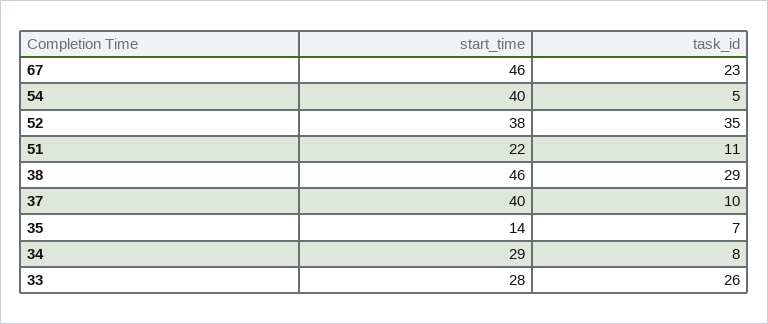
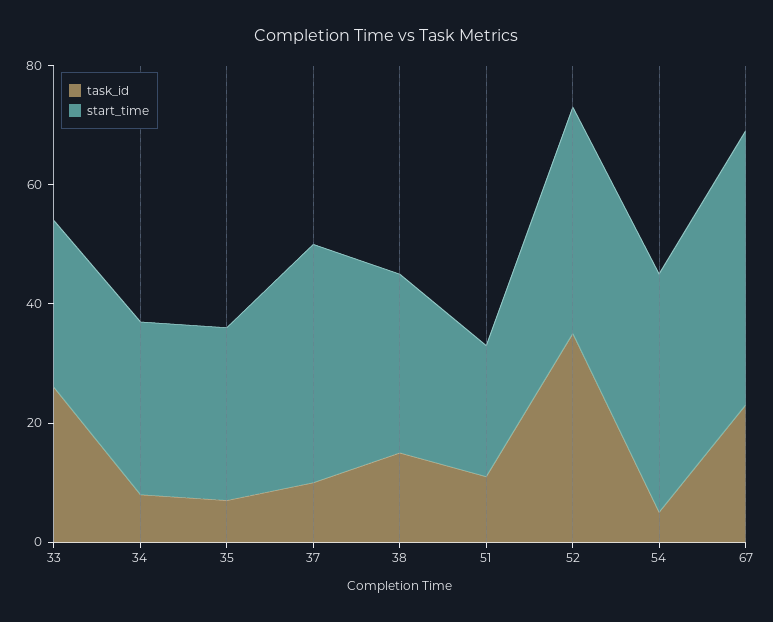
start_time, 38: 46 -> 30
task_id, 38: 29 -> 15
start_time, 35: 14 -> 30

